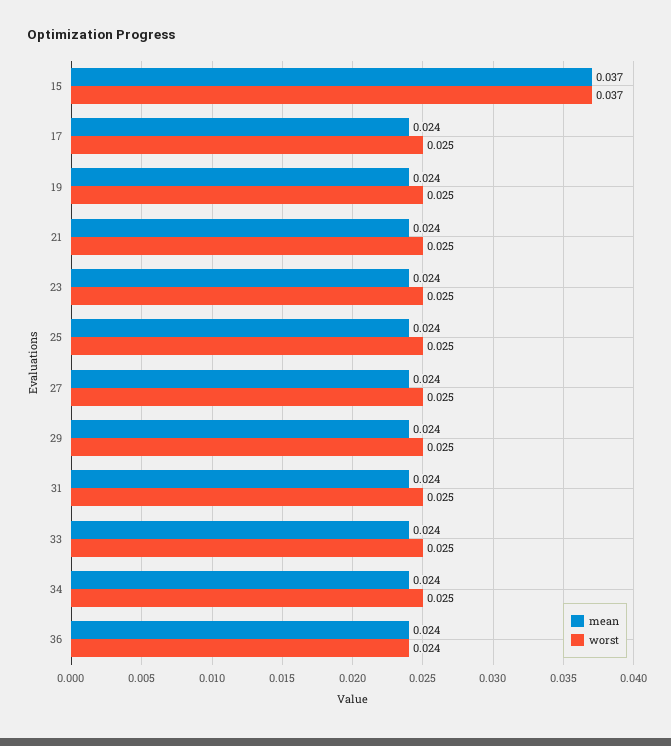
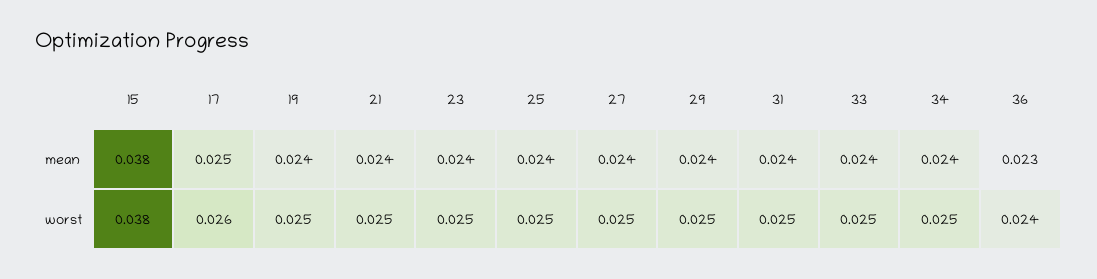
mean, 15: 0.037 -> 0.038
worst, 15: 0.037 -> 0.038
mean, 17: 0.024 -> 0.025
worst, 17: 0.025 -> 0.026
mean, 36: 0.024 -> 0.023

